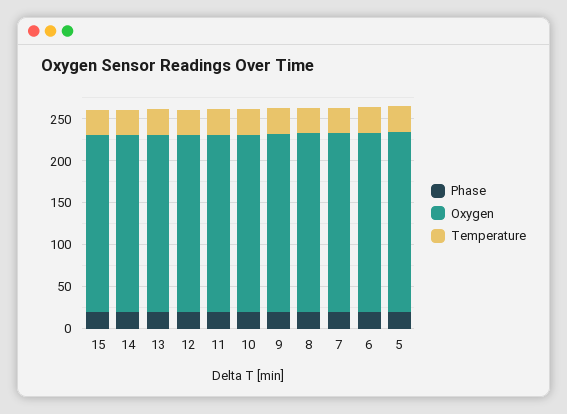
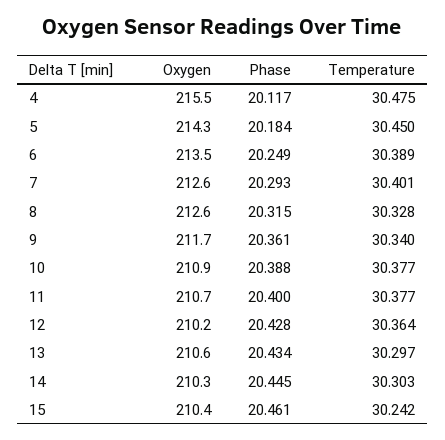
Oxygen, 4: none -> 215.5
Phase, 4: none -> 20.117
Temperature, 4: none -> 30.475

